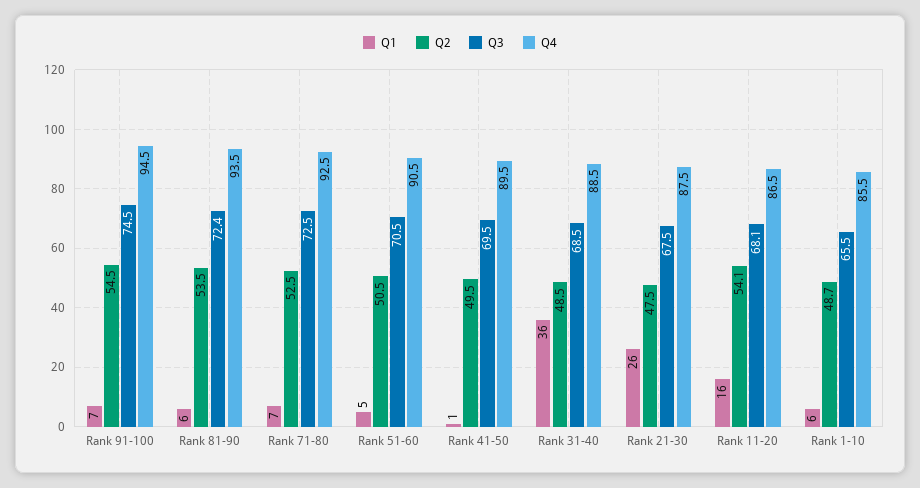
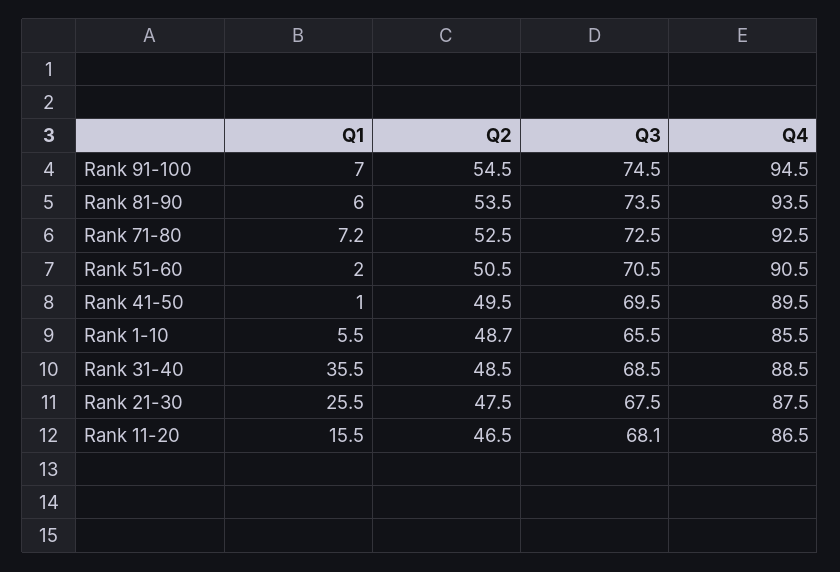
Q3, Rank 81-90: 72.4 -> 73.5
Q1, Rank 51-60: 5 -> 2
Q2, Rank 11-20: 54.1 -> 46.5

